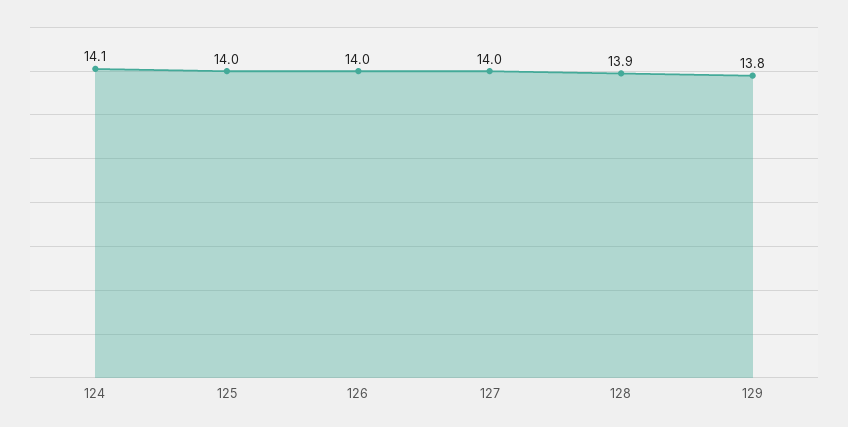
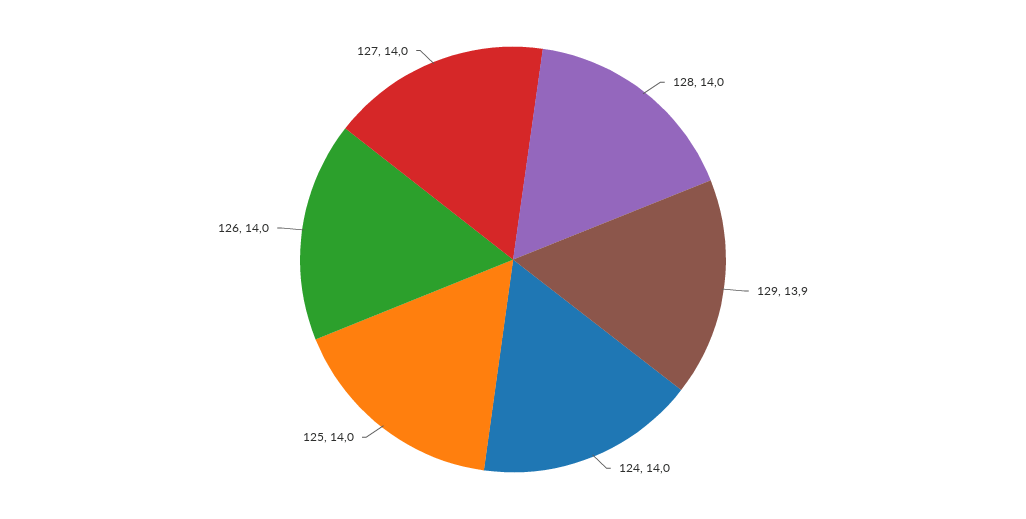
124: 14.1 -> 14
128: 13.9 -> 14
129: 13.8 -> 13.9

